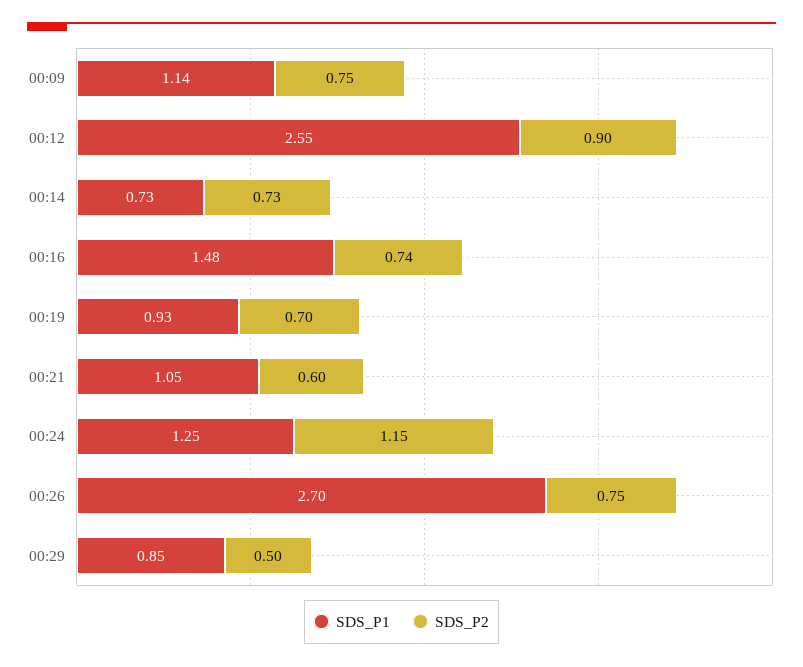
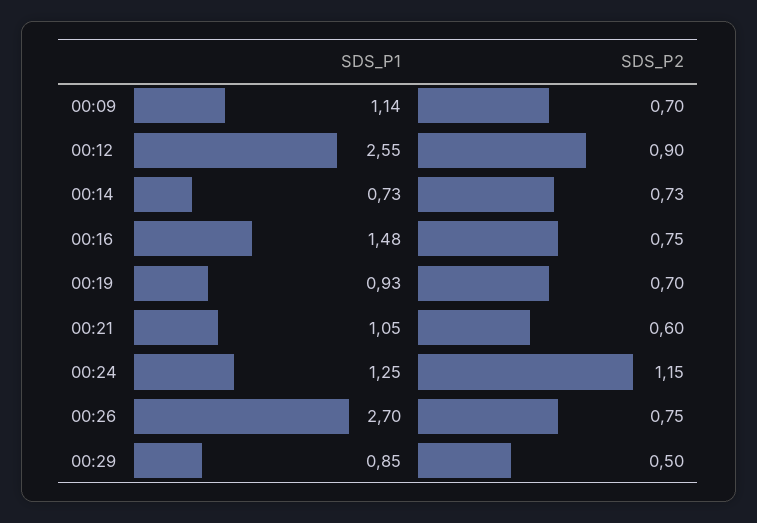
SDS_P2, 00:09: 0.75 -> 0.7
SDS_P2, 00:16: 0.74 -> 0.75

